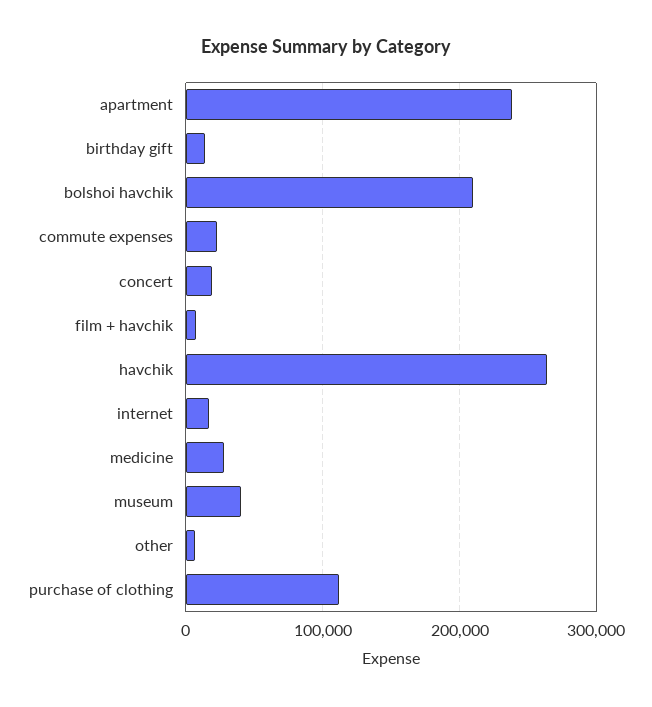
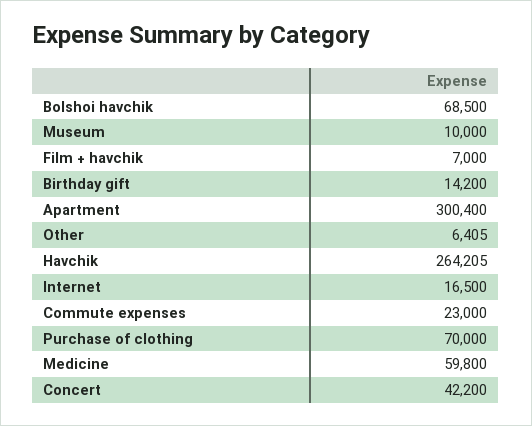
apartment: 240000 -> 300400
bolshoi havchik: 210000 -> 68500
concert: 20000 -> 42200
medicine: 30000 -> 59800
museum: 40000 -> 10000
purchase of clothing: 110000 -> 70000

